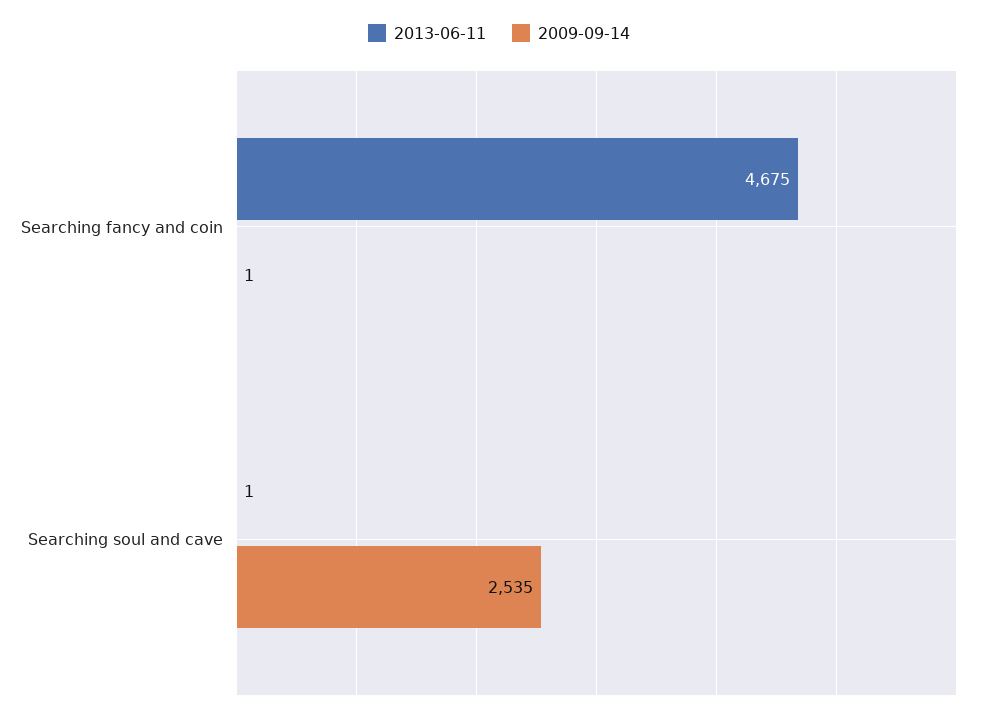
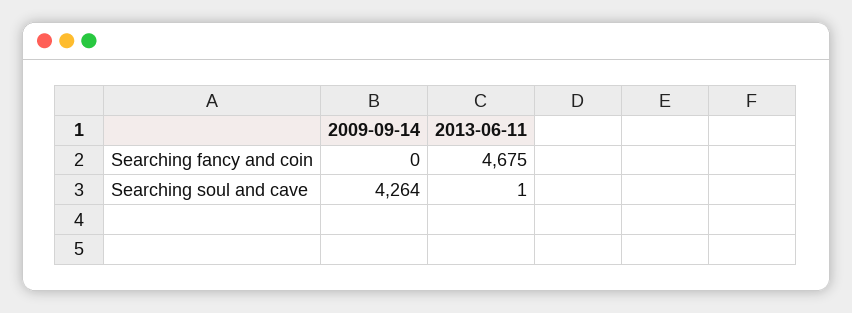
2009-09-14, Searching fancy and coin: 1 -> 0
2009-09-14, Searching soul and cave: 2535 -> 4264

